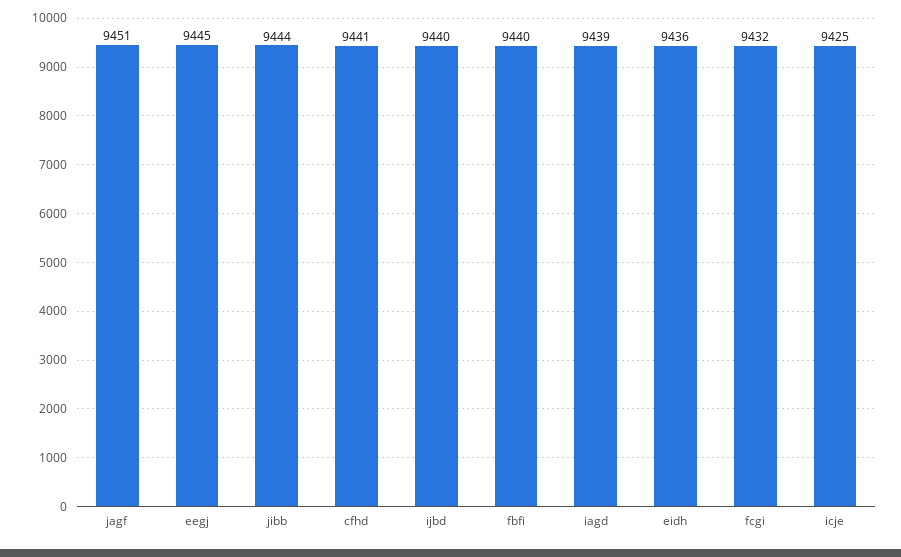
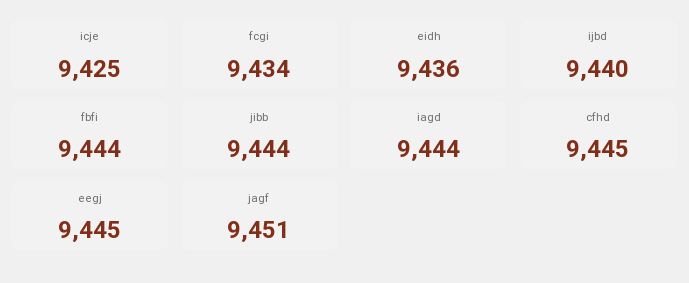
cfhd: 9441 -> 9445
fbfi: 9440 -> 9444
iagd: 9439 -> 9444
fcgi: 9432 -> 9434

